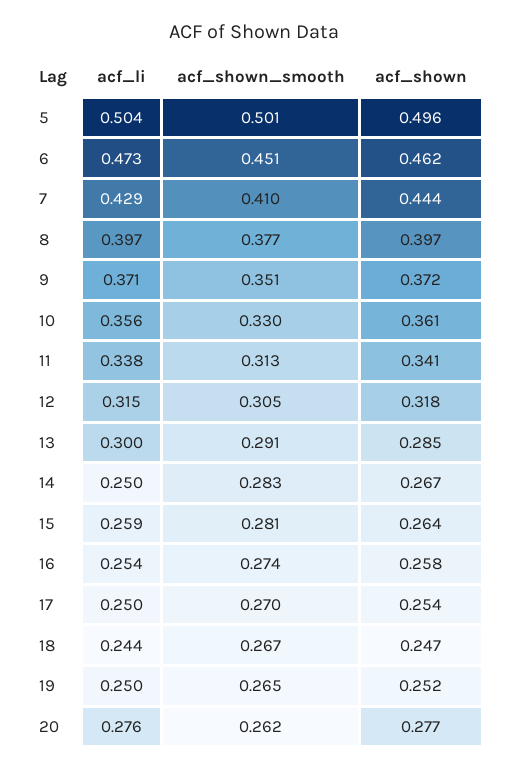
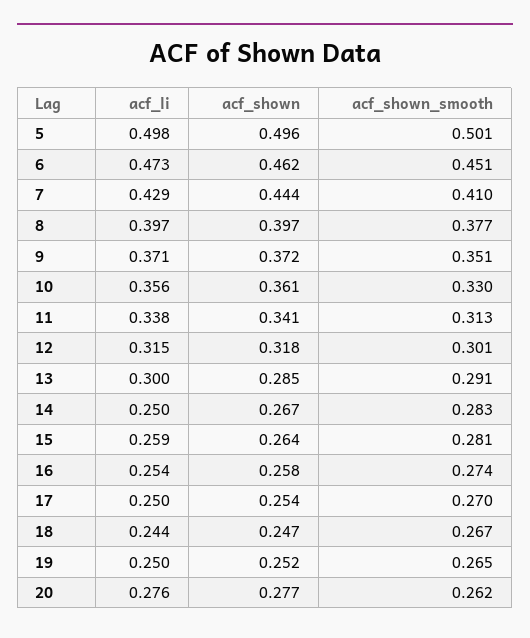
acf_li, 5: 0.504 -> 0.498
acf_shown_smooth, 12: 0.305 -> 0.301

